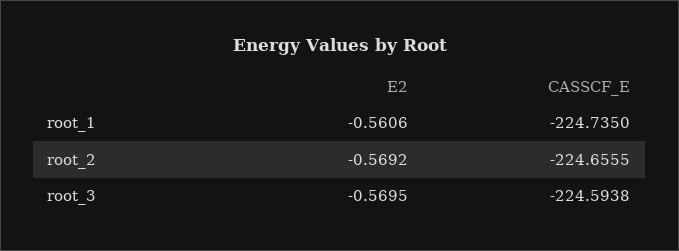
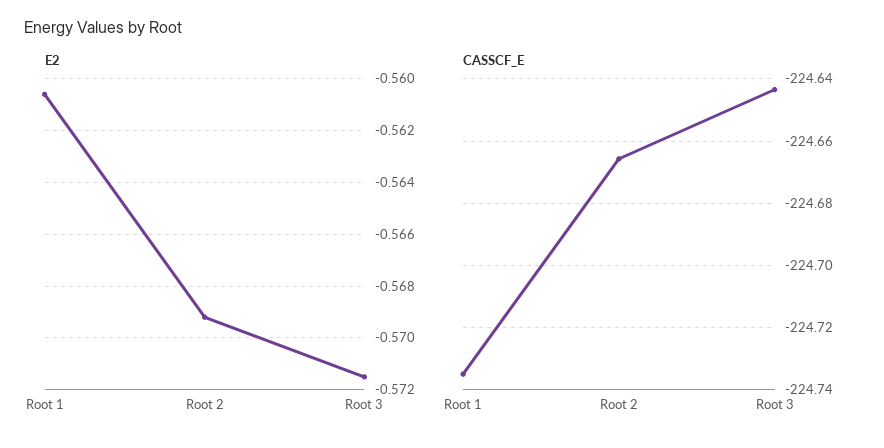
CASSCF_E, root_2: -224.6555 -> -224.666
E2, root_3: -0.5695 -> -0.5715
CASSCF_E, root_3: -224.5938 -> -224.644

